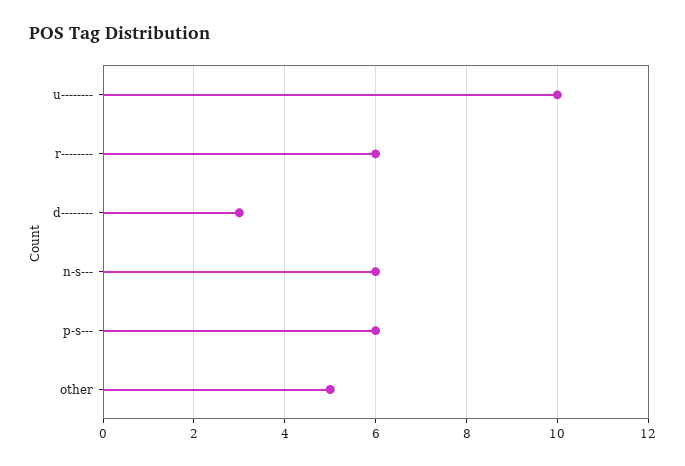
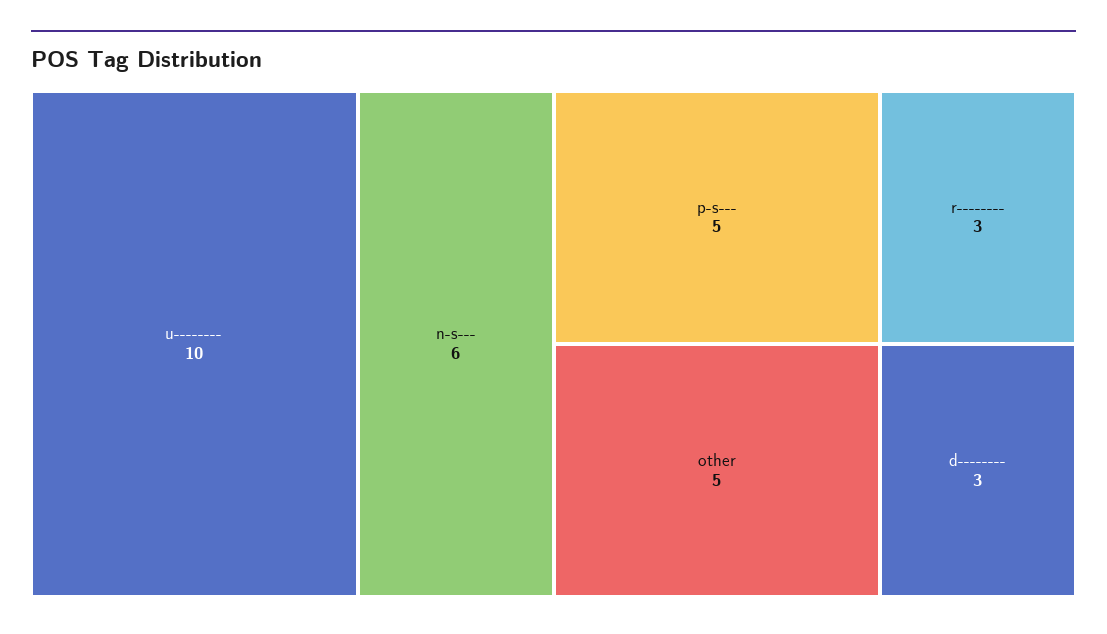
r--------: 6 -> 3
p-s---: 6 -> 5

